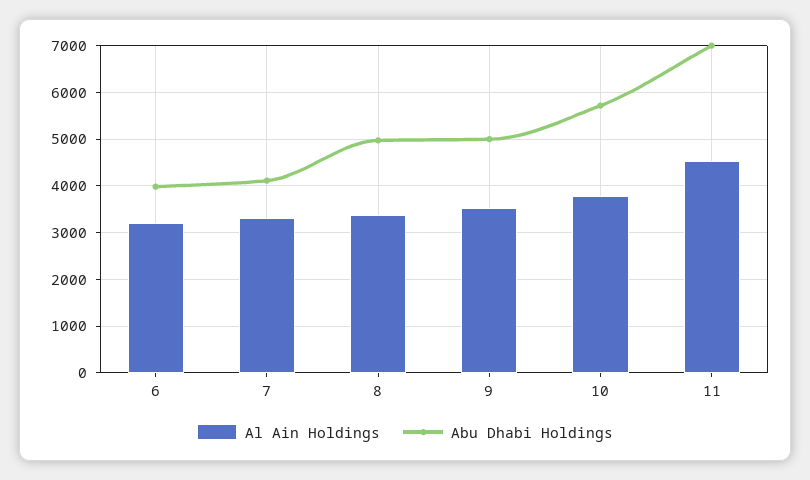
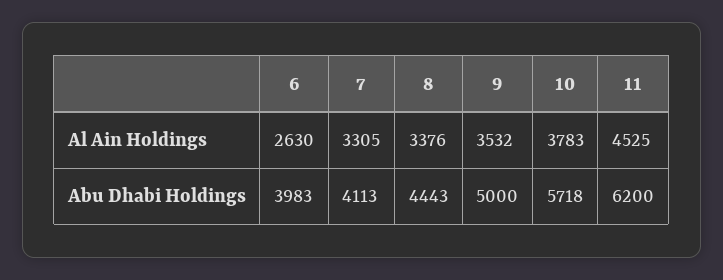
Al Ain Holdings, 6: 3200 -> 2630
Abu Dhabi Holdings, 8: 5000 -> 4443
Abu Dhabi Holdings, 11: 7000 -> 6200

